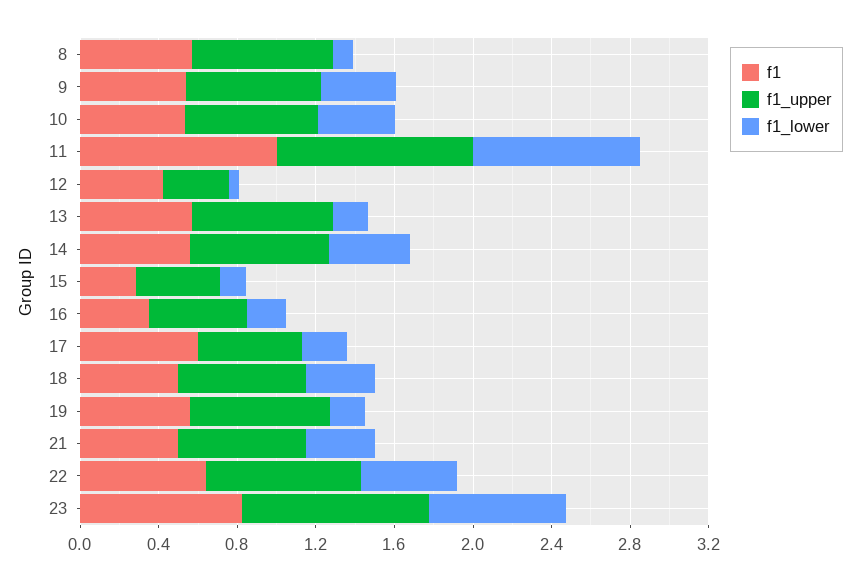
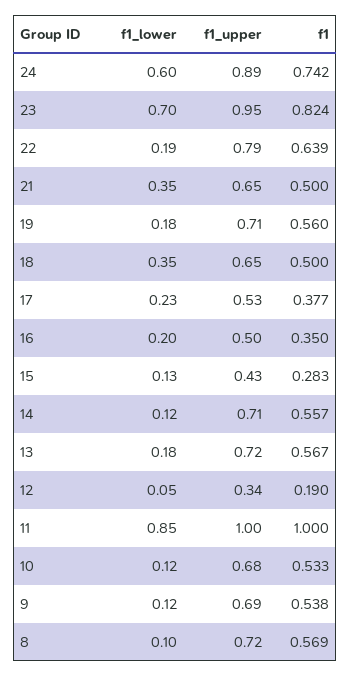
f1_lower, 9: 0.4 -> 0.12
f1_lower, 10: 0.4 -> 0.12
f1, 12: 0.4 -> 0.19
f1_lower, 14: 0.4 -> 0.12
f1, 17: 0.6 -> 0.377
f1_lower, 22: 0.5 -> 0.19
f1_lower, 24: none -> 0.6
f1_upper, 24: none -> 0.89
f1, 24: none -> 0.742

